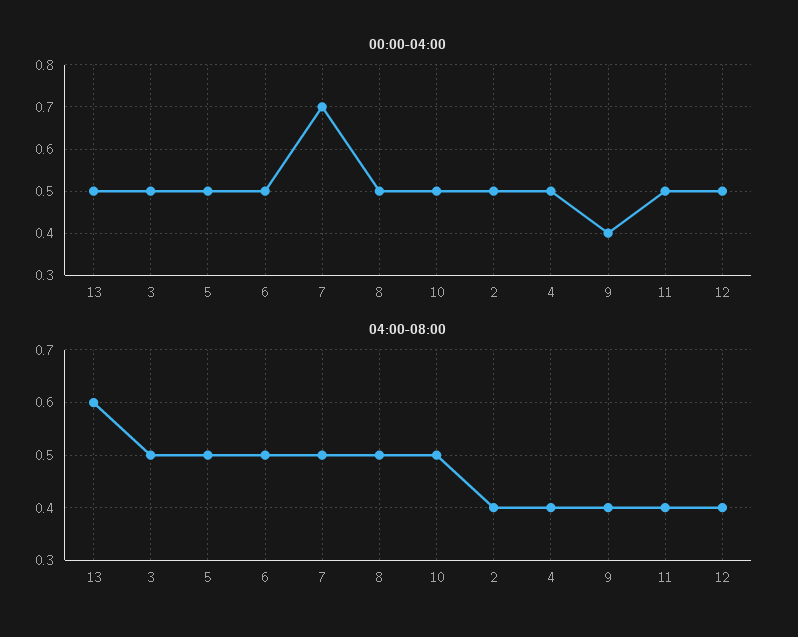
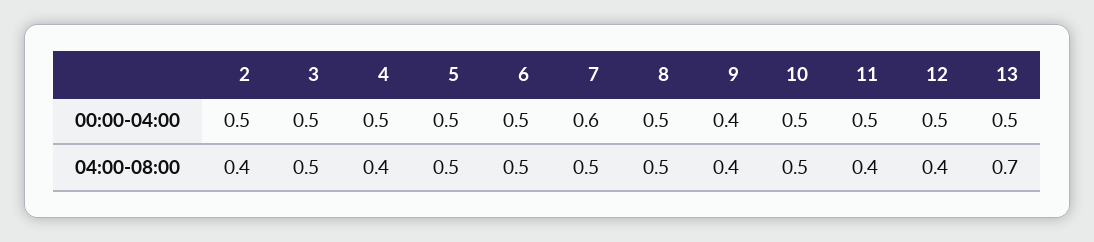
00:00-04:00, 7: 0.7 -> 0.6
04:00-08:00, 13: 0.6 -> 0.7

